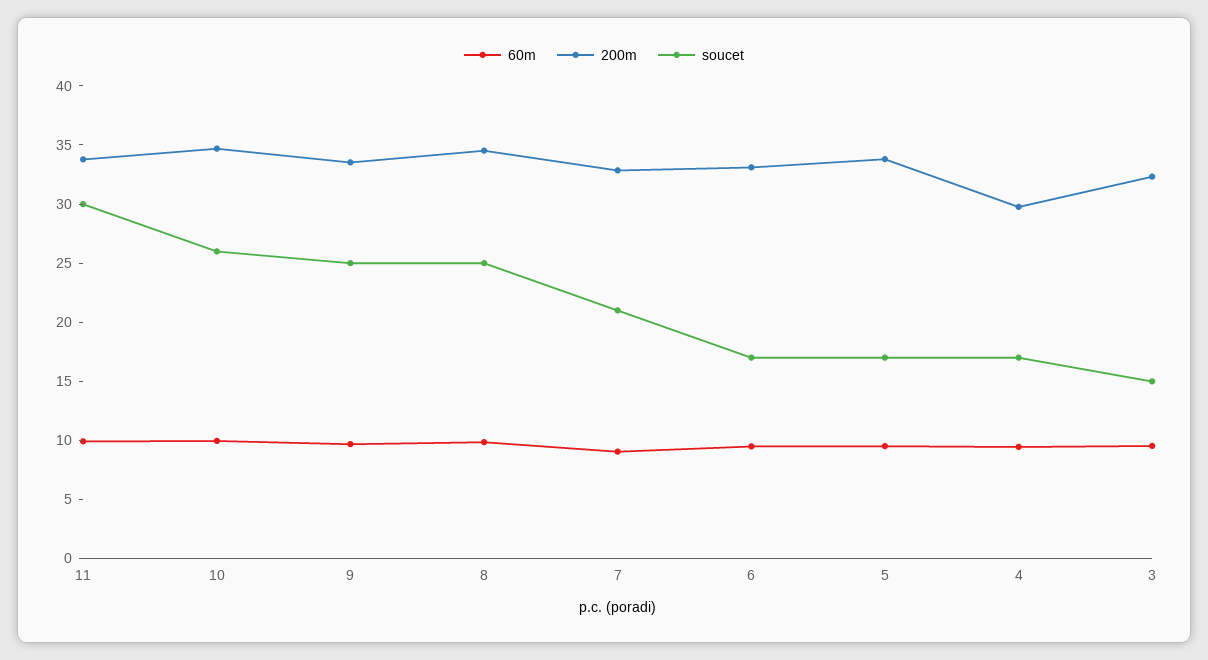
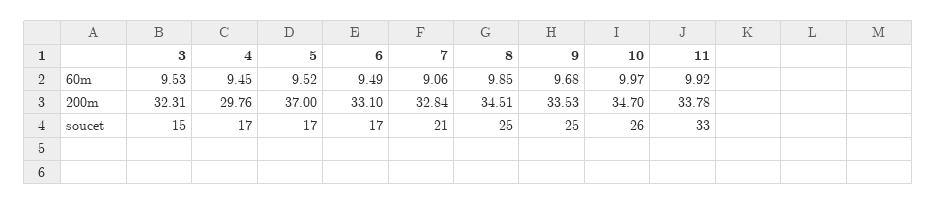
soucet, 11: 30 -> 33
200m, 5: 34 -> 37

